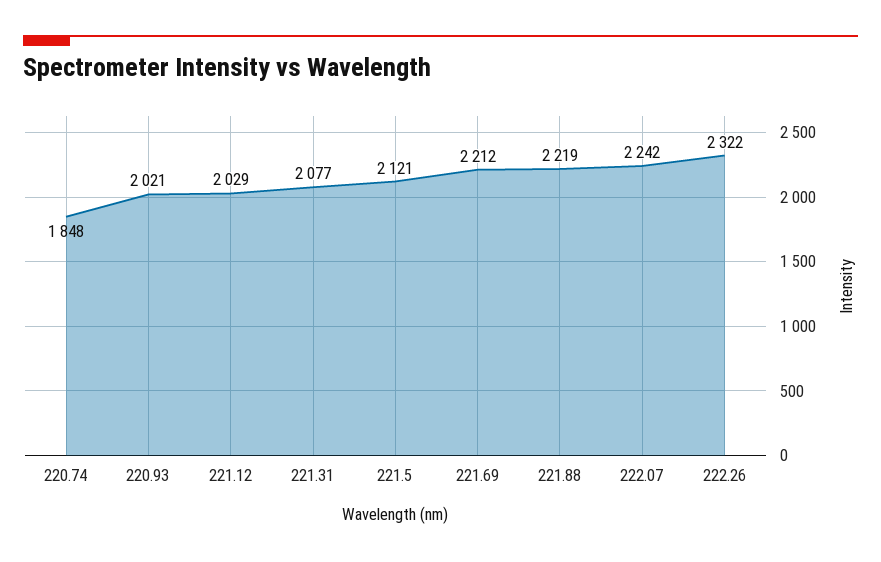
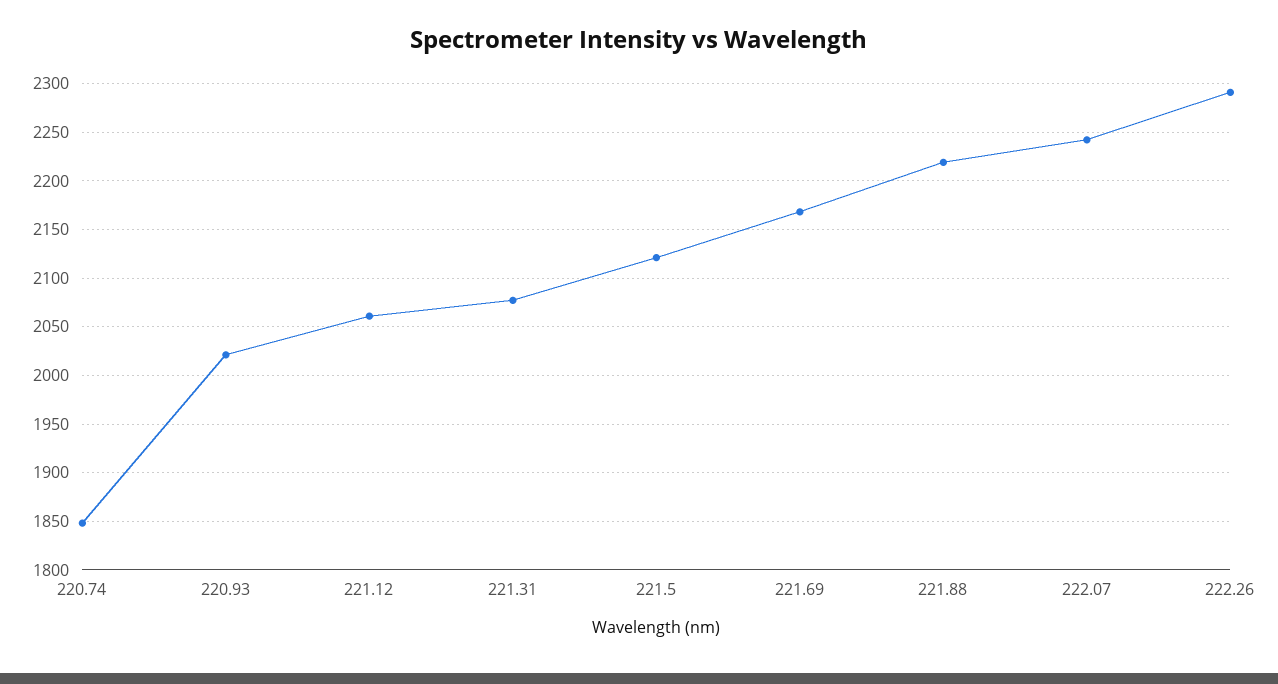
221.12: 2029 -> 2060
221.69: 2212 -> 2170
222.26: 2322 -> 2290

